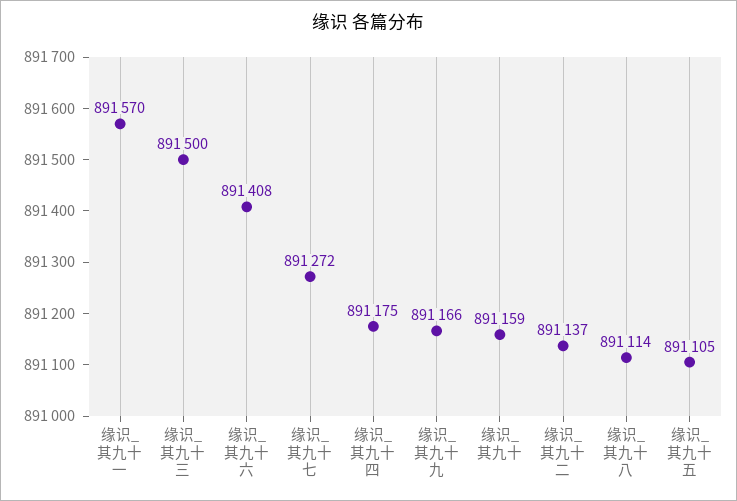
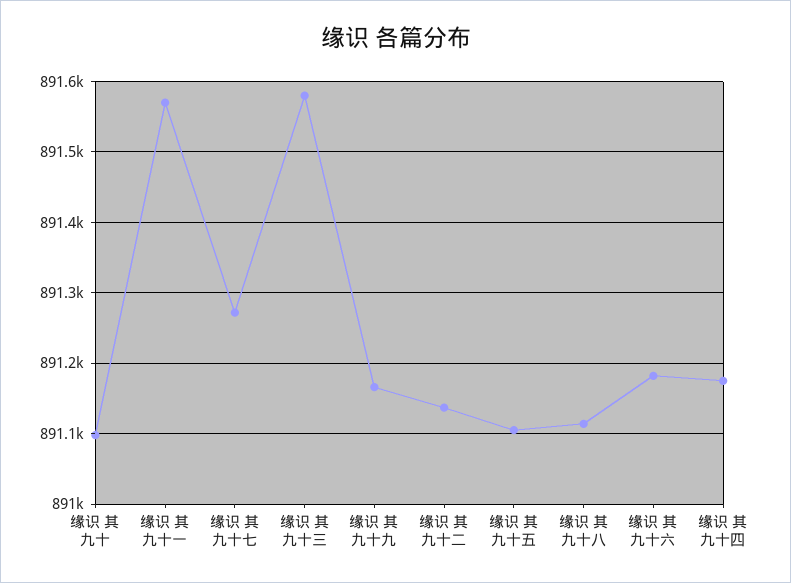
缘识_其九十三: 891500 -> 891580
缘识_其九十六: 891408 -> 891180
缘识_其九十: 891159 -> 891100

